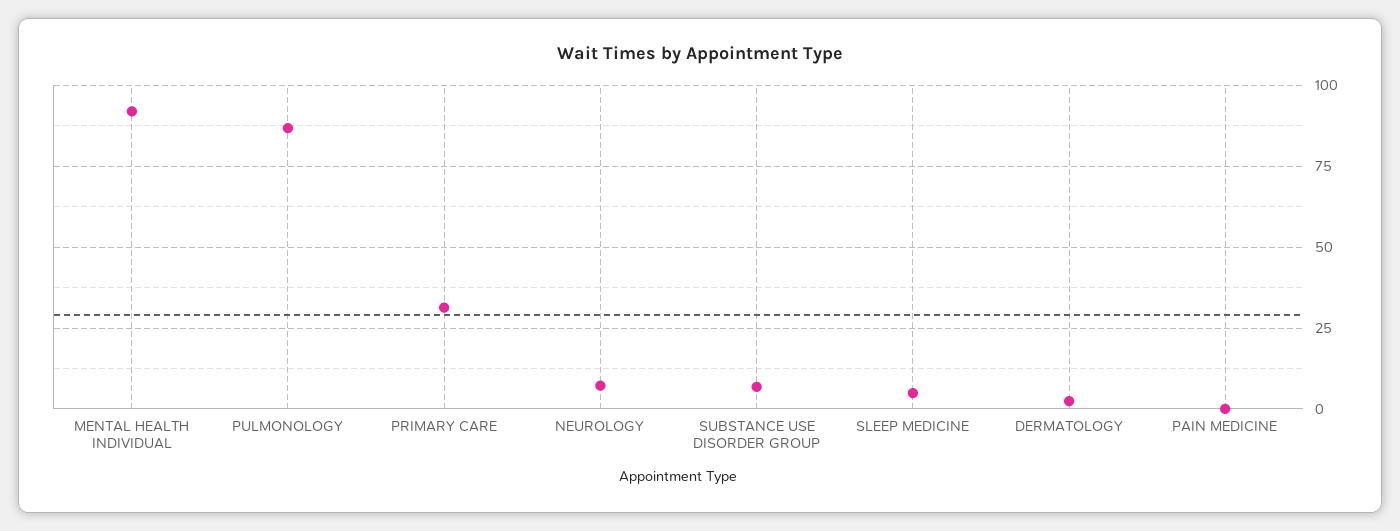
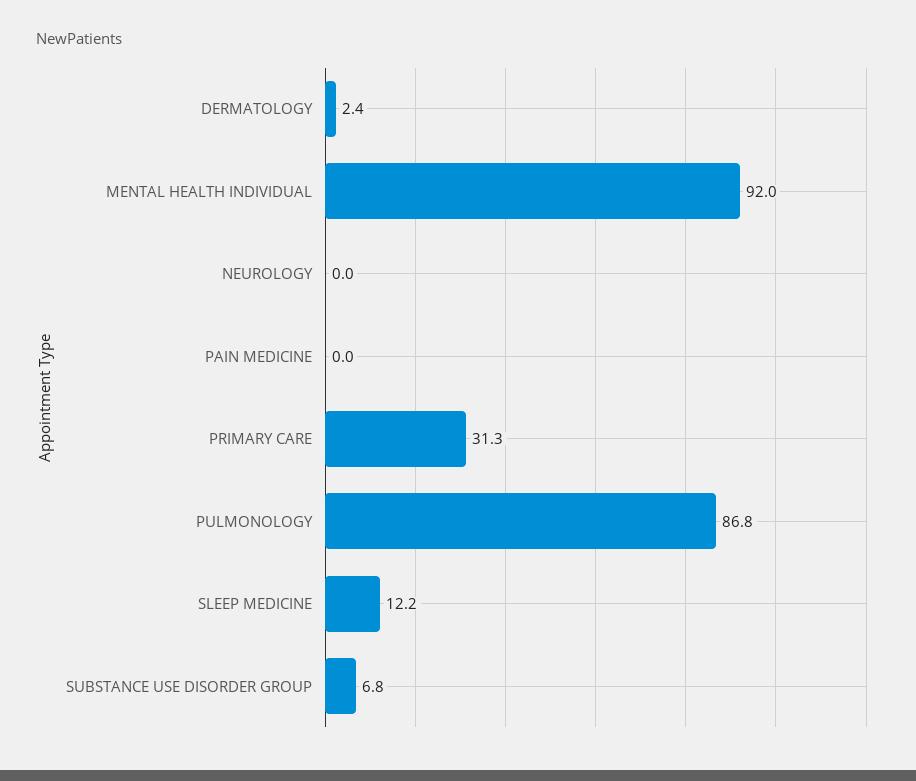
NEUROLOGY: 7.5 -> 0
SLEEP MEDICINE: 5 -> 12.2

